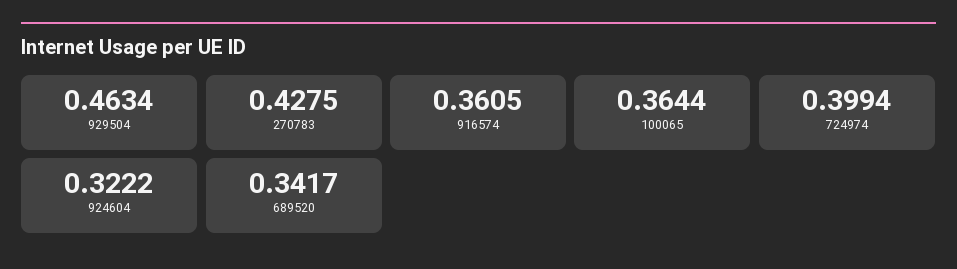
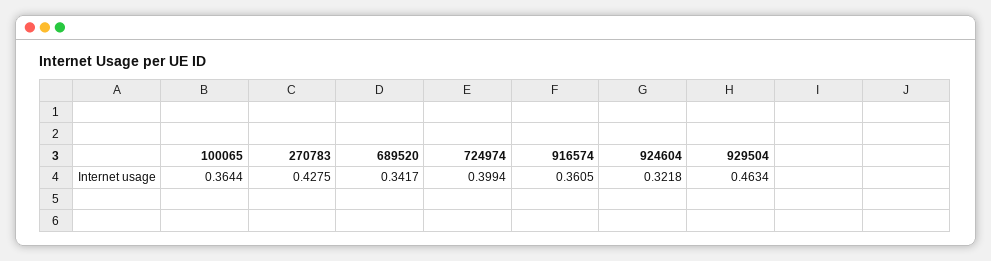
924604: 0.3222 -> 0.3218

